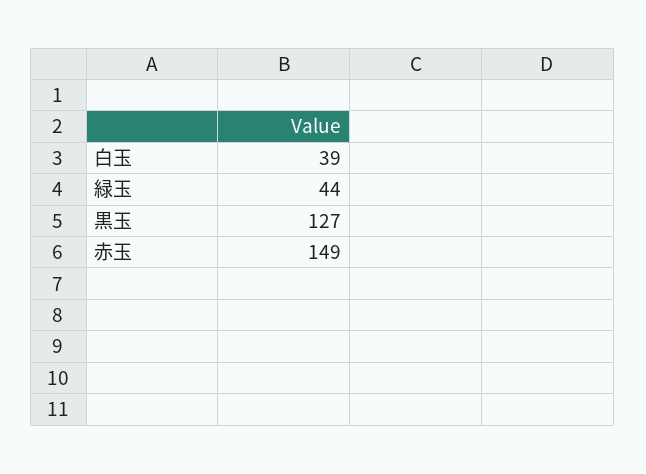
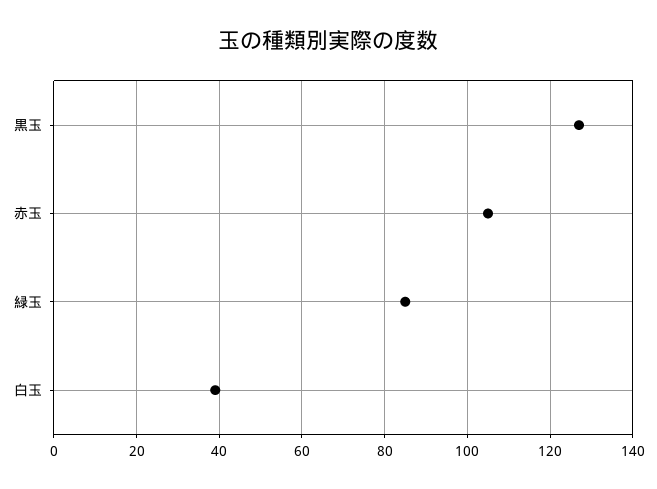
緑玉: 44 -> 85
赤玉: 149 -> 105

